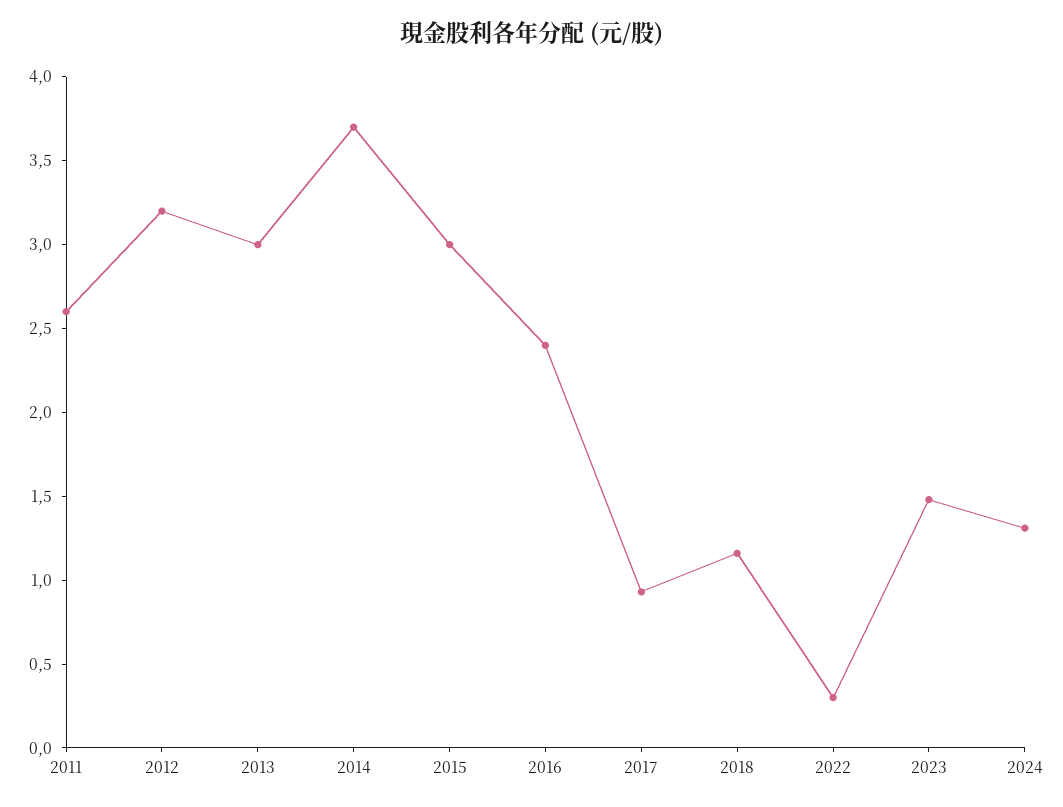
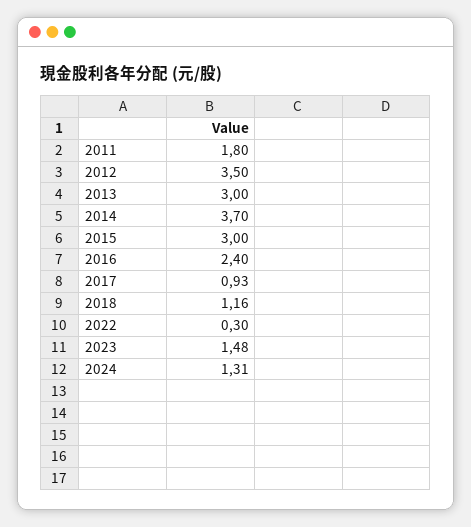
2011: 2.6 -> 1.8
2012: 3.2 -> 3.5

